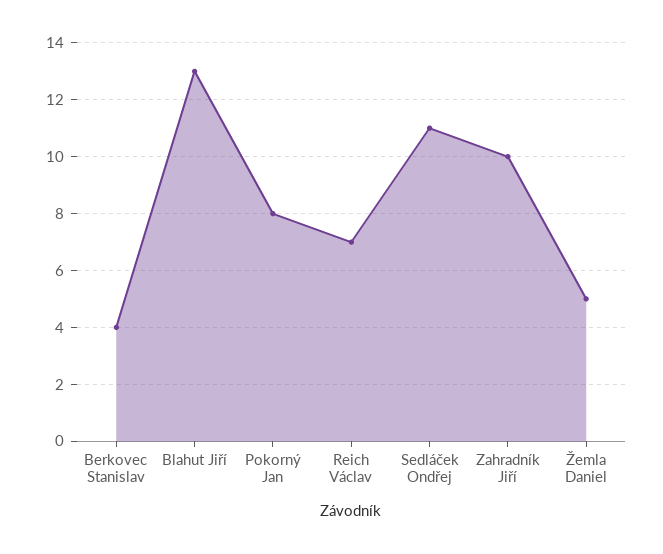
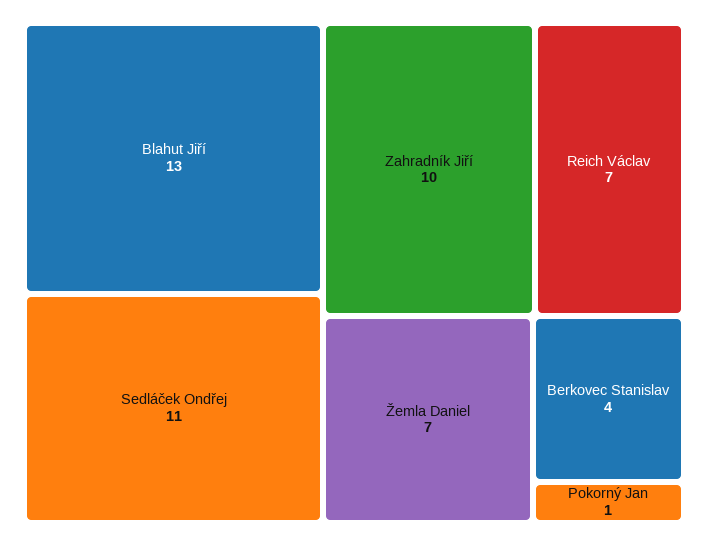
Pokorný Jan: 8 -> 1
Žemla Daniel: 5 -> 7

